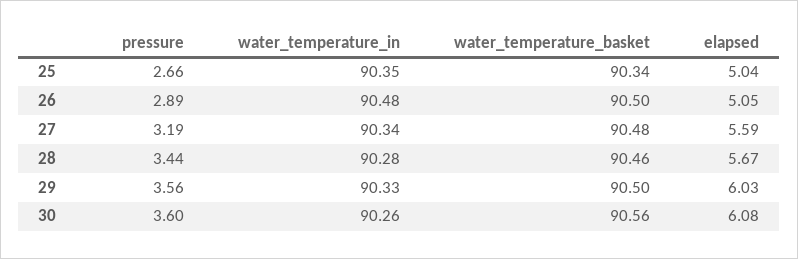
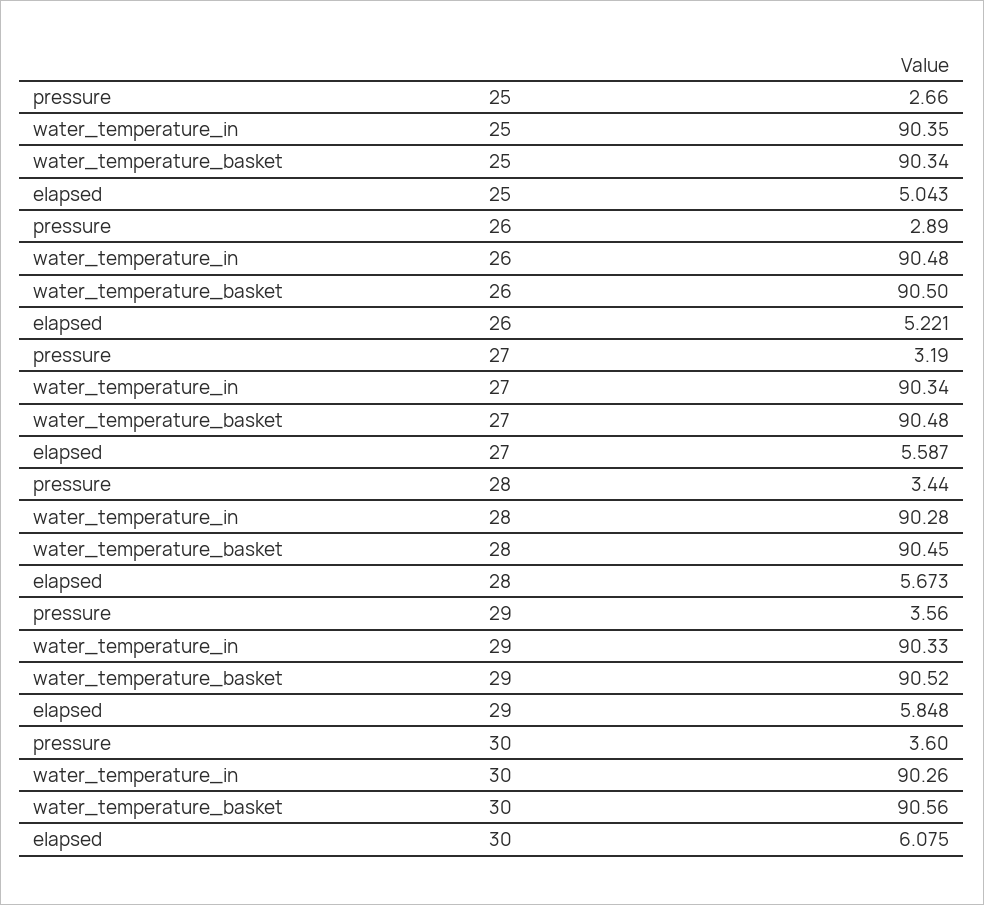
elapsed, 26: 5.05 -> 5.221
water_temperature_basket, 28: 90.46 -> 90.45
water_temperature_basket, 29: 90.5 -> 90.52
elapsed, 29: 6.03 -> 5.848

